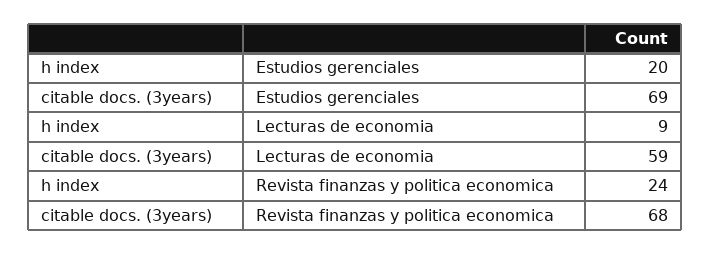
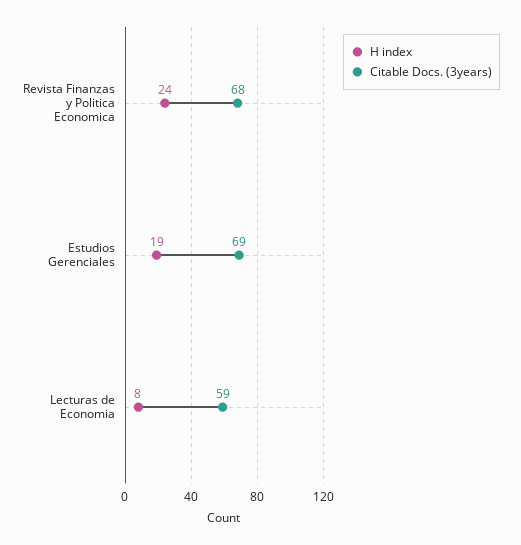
h index, Estudios gerenciales: 20 -> 19
h index, Lecturas de economia: 9 -> 8

